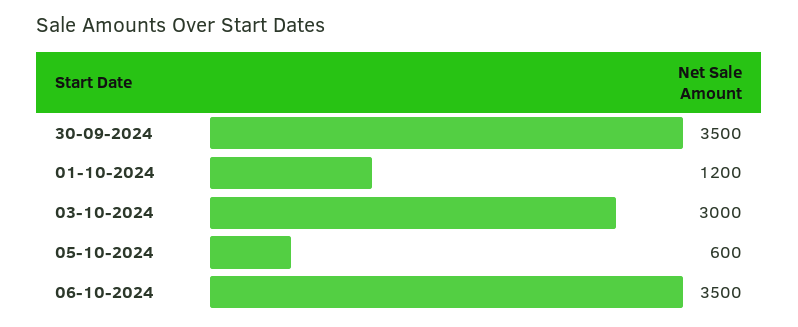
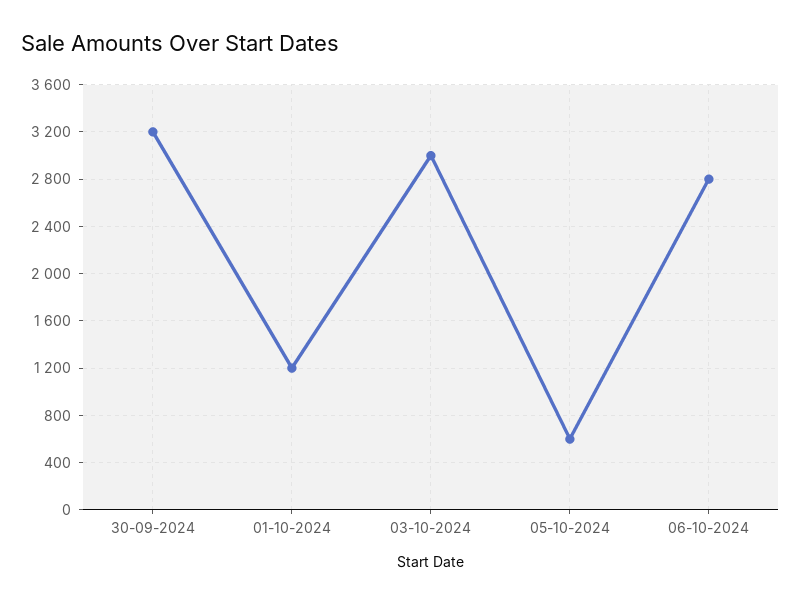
30-09-2024: 3500 -> 3200
06-10-2024: 3500 -> 2800

